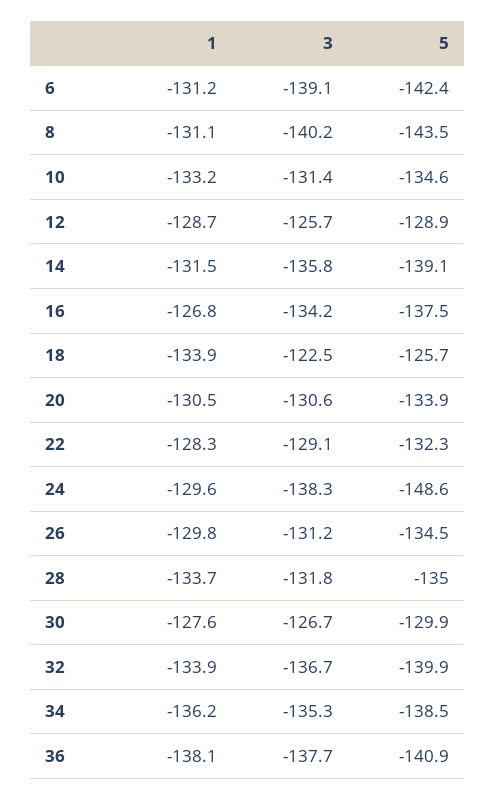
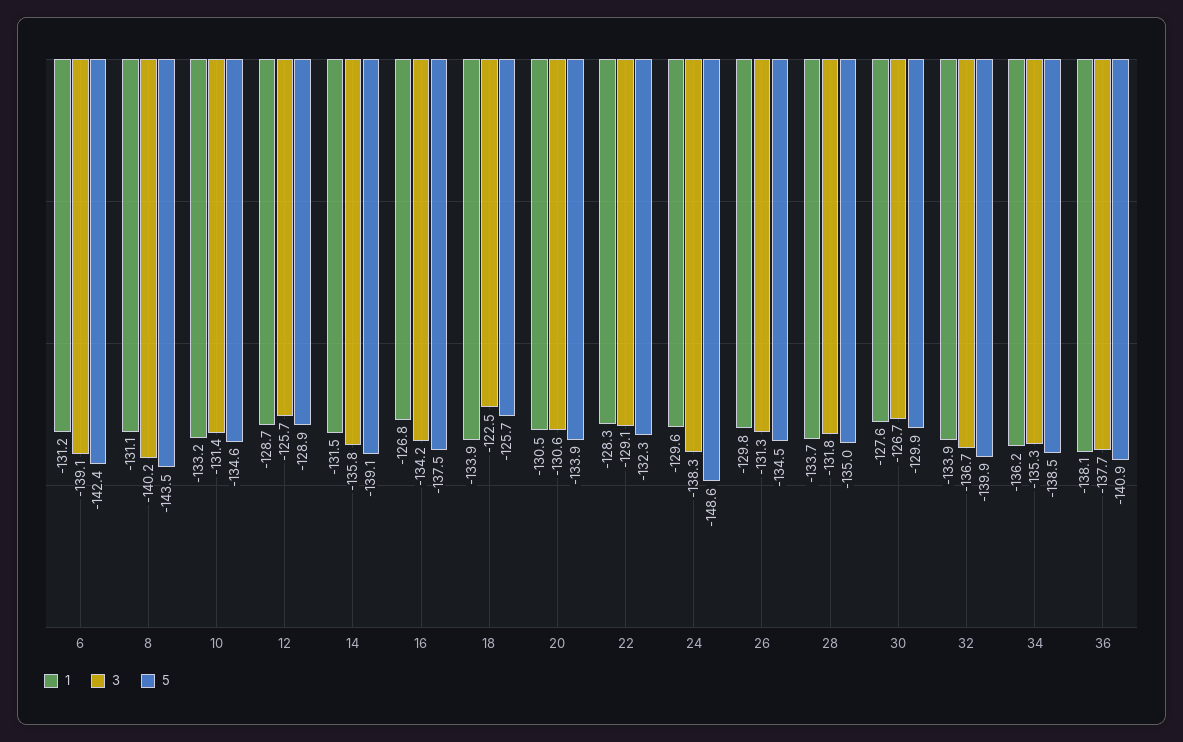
3, 26: -131.2 -> -131.3

